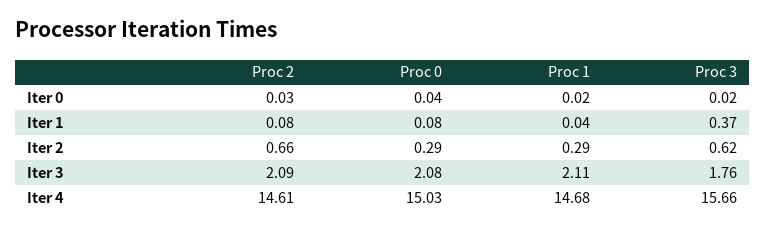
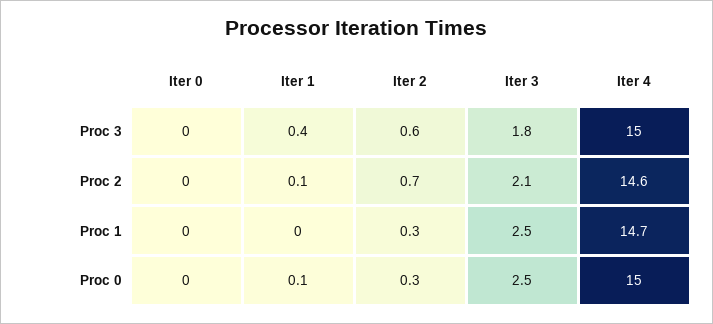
Proc 0, Iter 3: 2.08 -> 2.5
Proc 1, Iter 3: 2.11 -> 2.5
Proc 3, Iter 4: 15.66 -> 15

